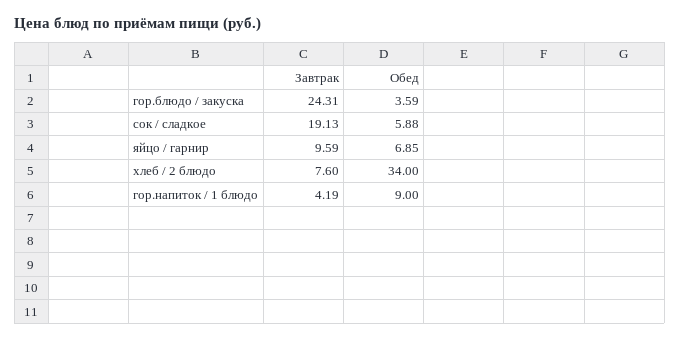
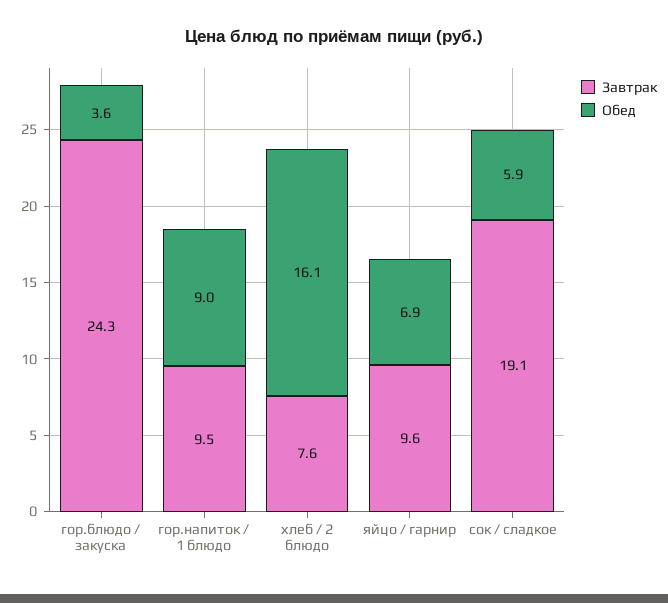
Обед, хлеб / 2 блюдо: 34 -> 16.1
Завтрак, гор.напиток / 1 блюдо: 4.19 -> 9.5

